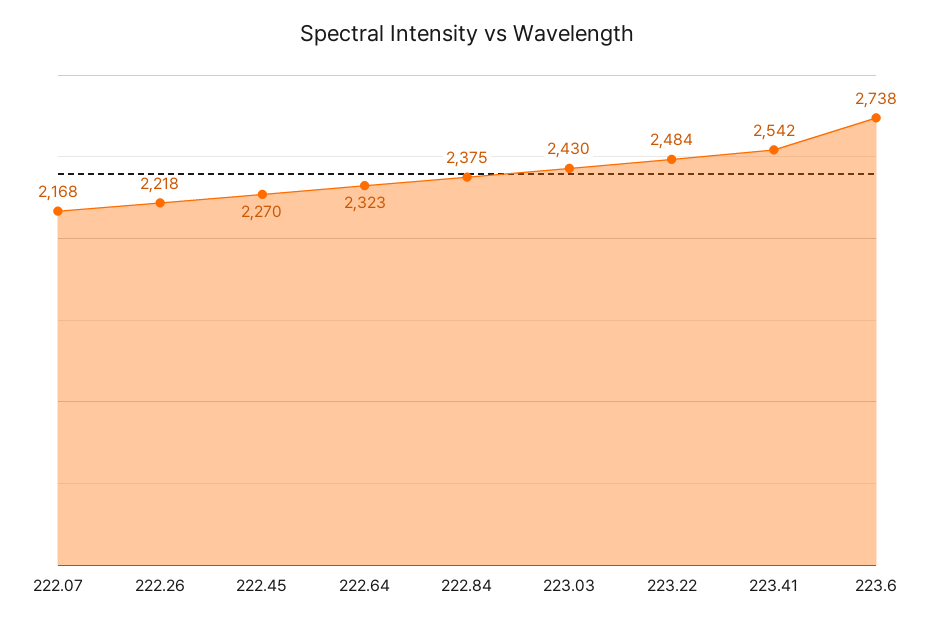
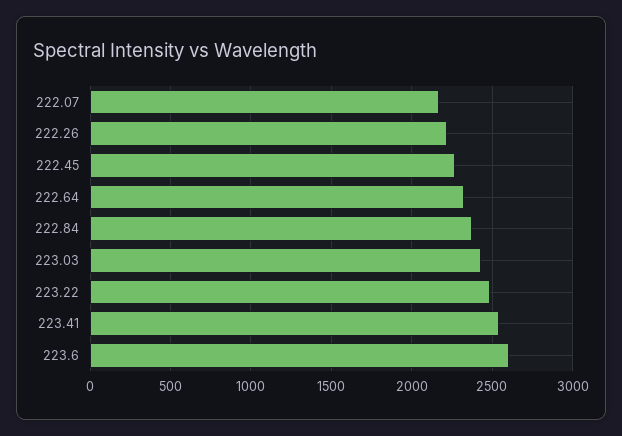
223.6: 2738 -> 2600

